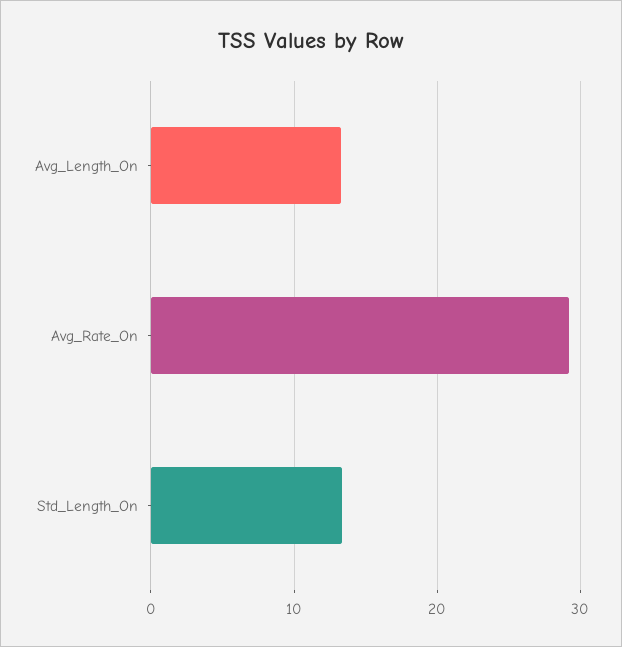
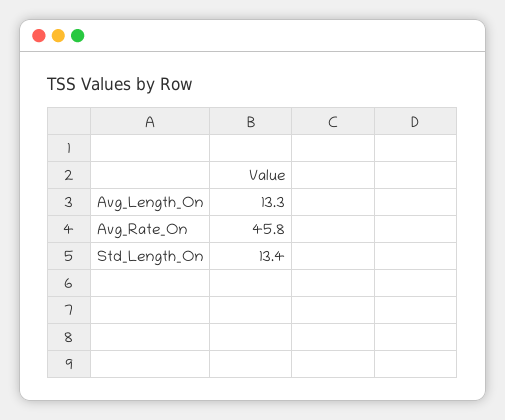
Avg_Rate_On: 29 -> 45.8

